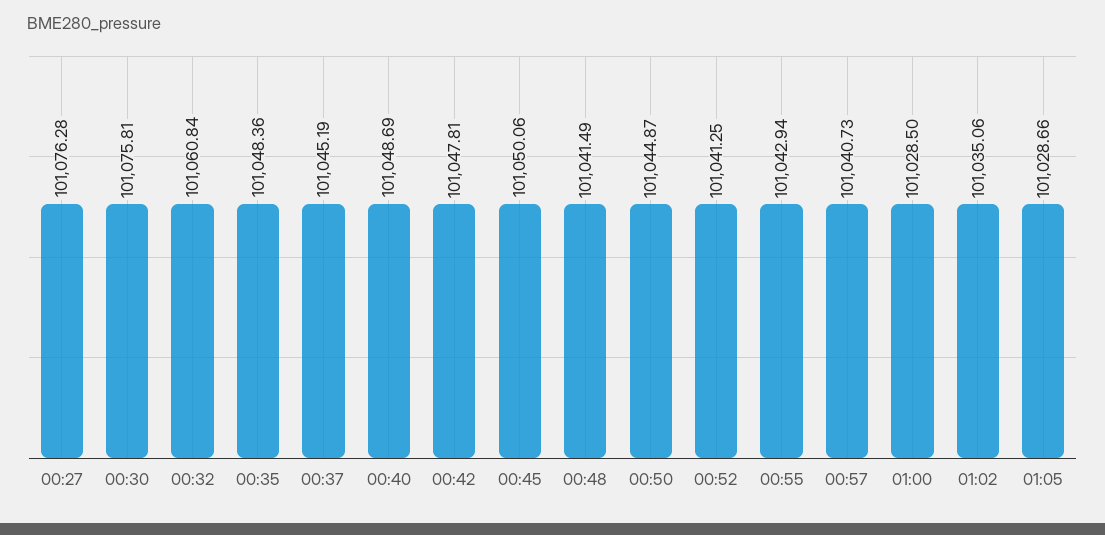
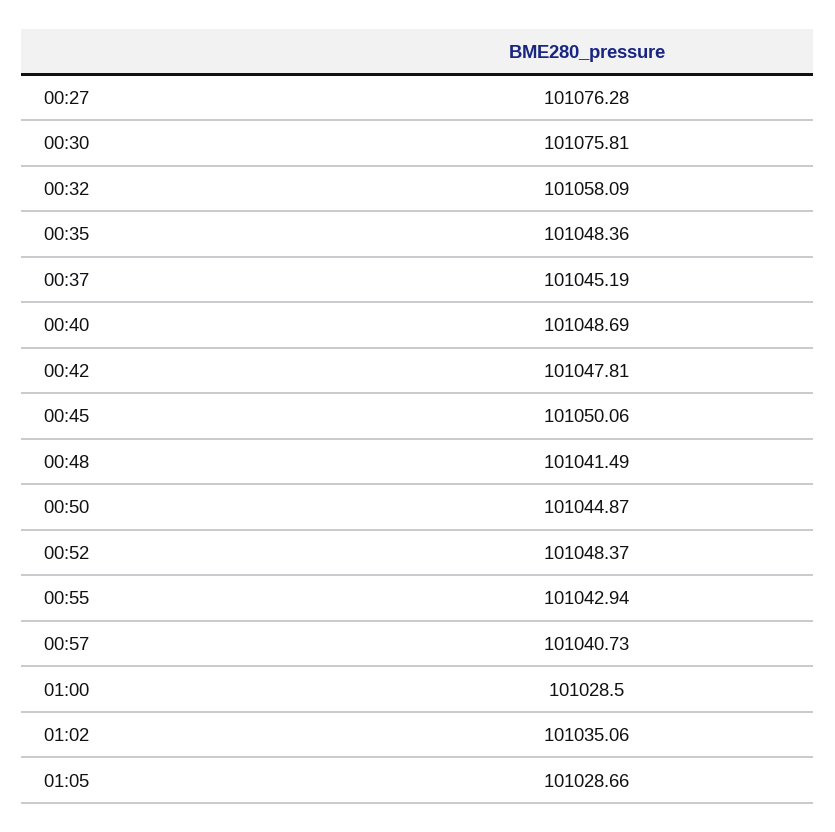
00:32: 101060.84 -> 101058.09
00:52: 101041.25 -> 101048.37

